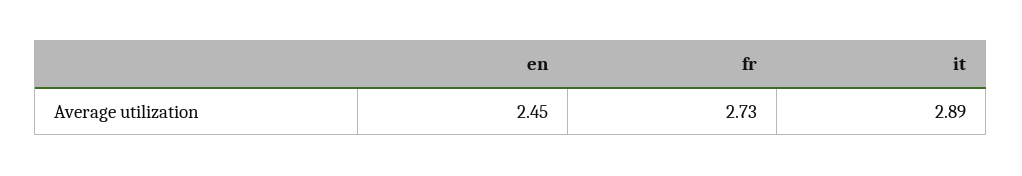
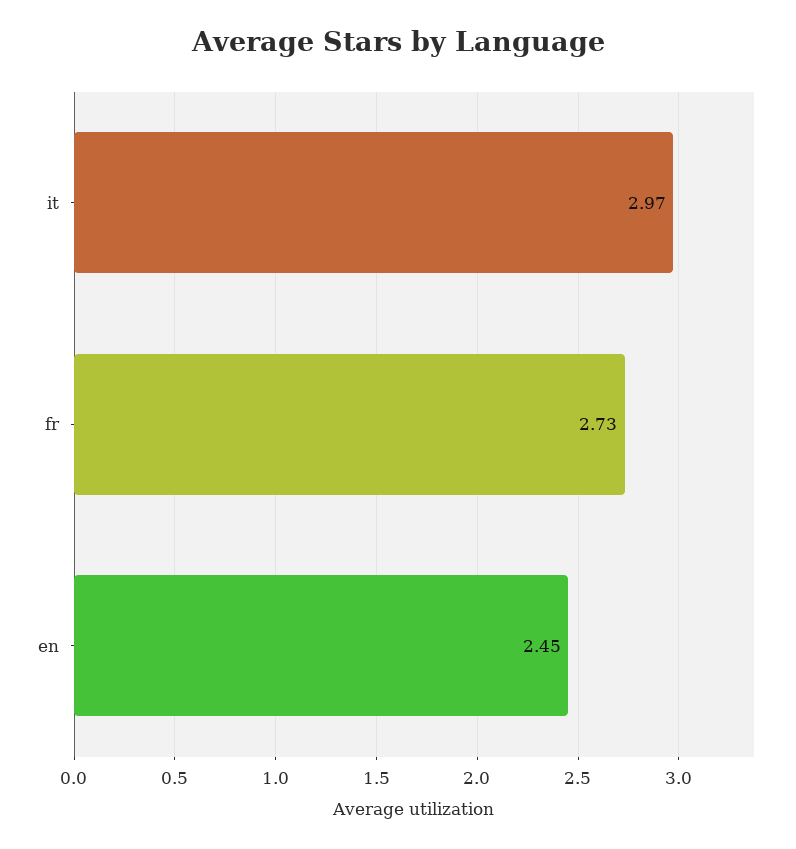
it: 2.89 -> 2.97

